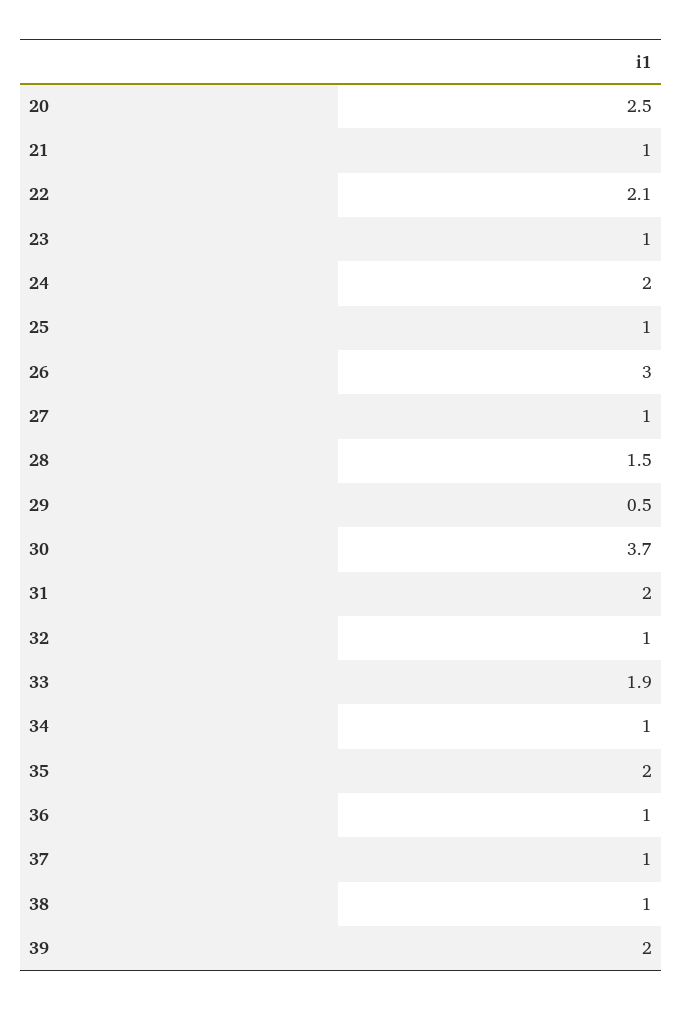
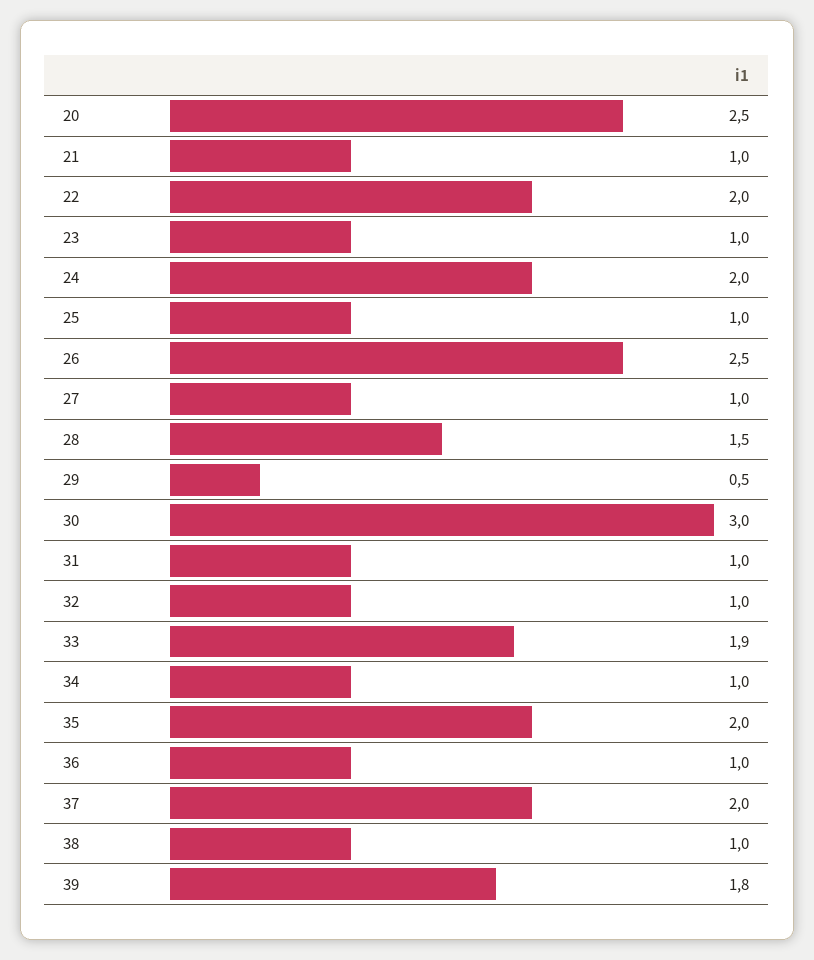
22: 2.1 -> 2
26: 3 -> 2.5
30: 3.7 -> 3
31: 2 -> 1
37: 1 -> 2
39: 2 -> 1.8

